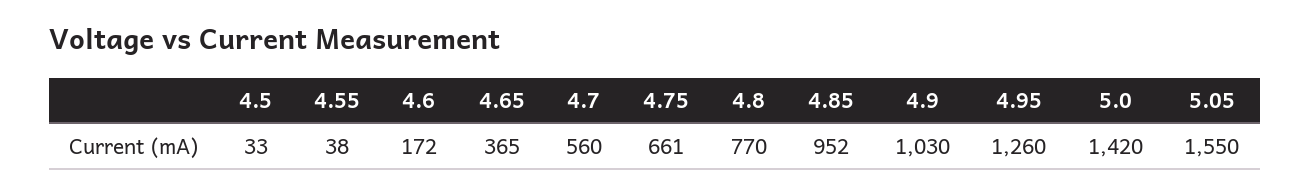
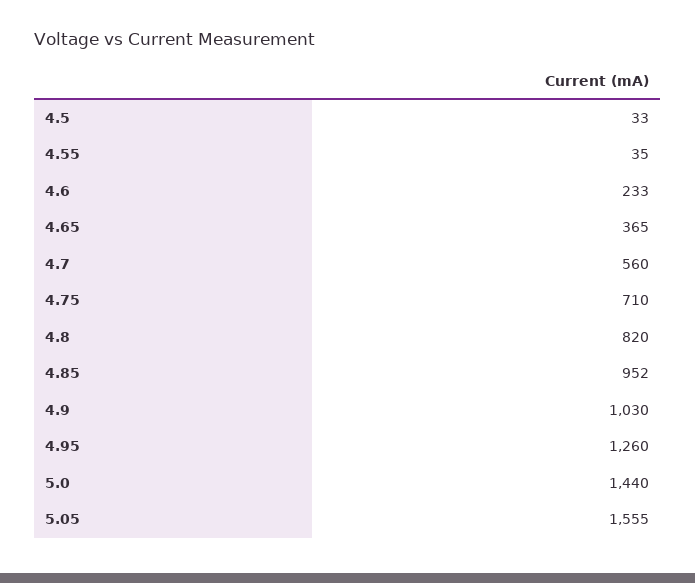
4.55: 38 -> 35
4.6: 172 -> 233
4.75: 661 -> 710
4.8: 770 -> 820
5.0: 1420 -> 1440
5.05: 1550 -> 1555

